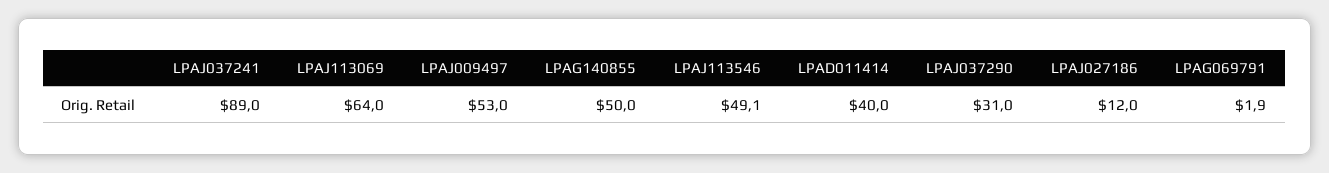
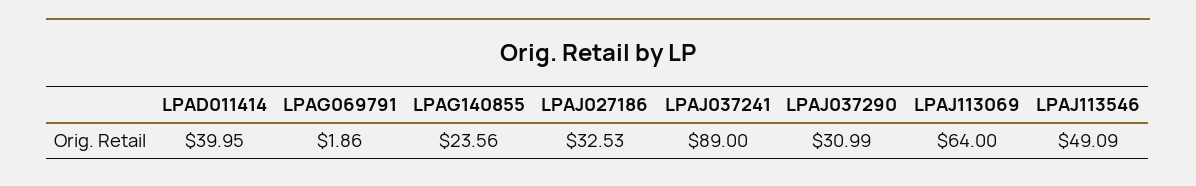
LPAJ009497: 53 -> none
LPAG140855: 50 -> 23.56
LPAJ027186: 12 -> 32.53

